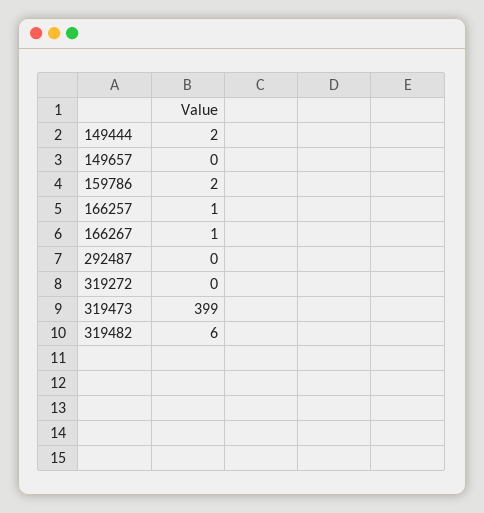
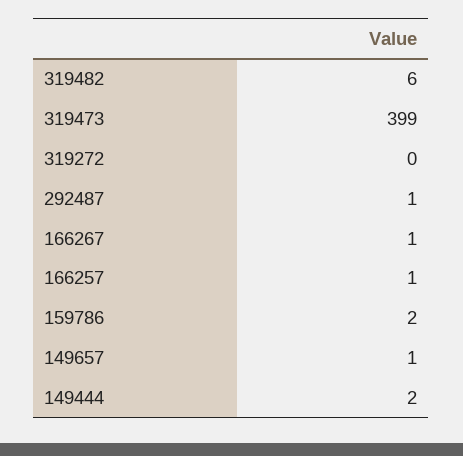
149657: 0 -> 1
292487: 0 -> 1

